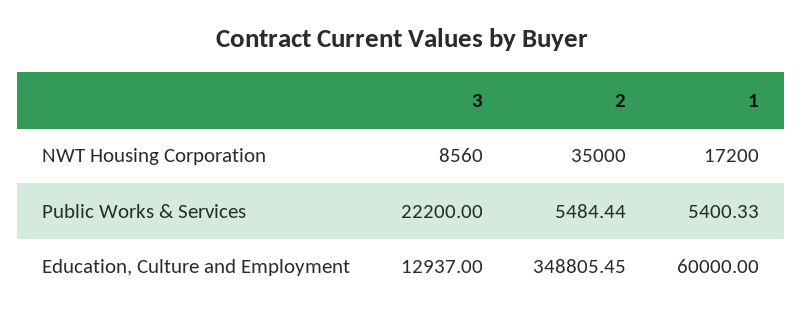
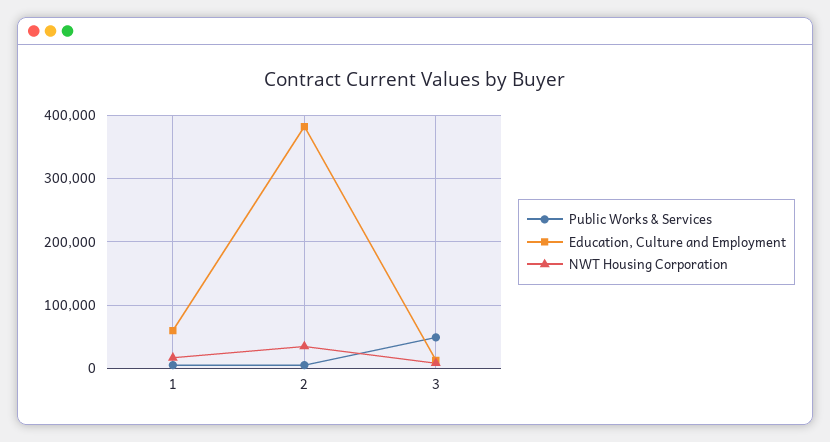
Public Works & Services, 3: 22200 -> 50000
Education, Culture and Employment, 2: 348805.45 -> 380000

